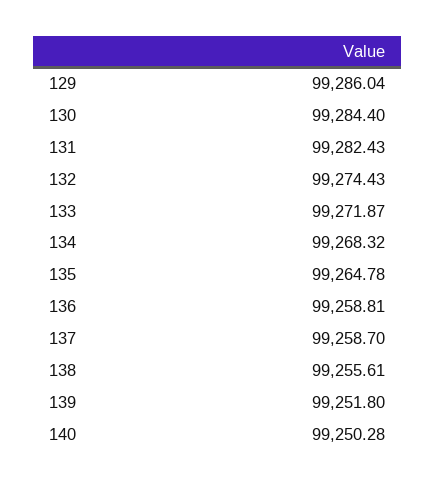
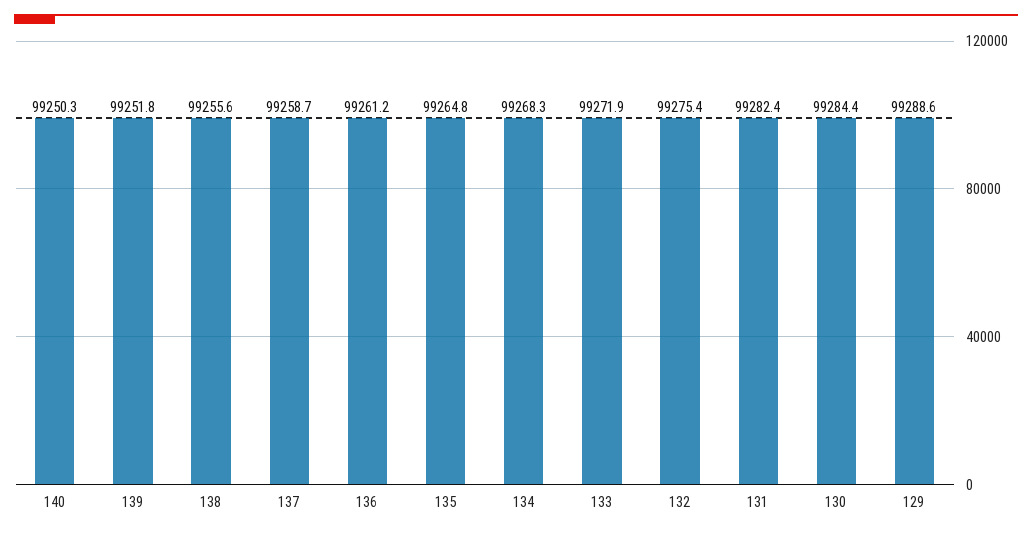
129: 99286.04 -> 99288.6
132: 99274.43 -> 99275.4
136: 99258.81 -> 99261.2

